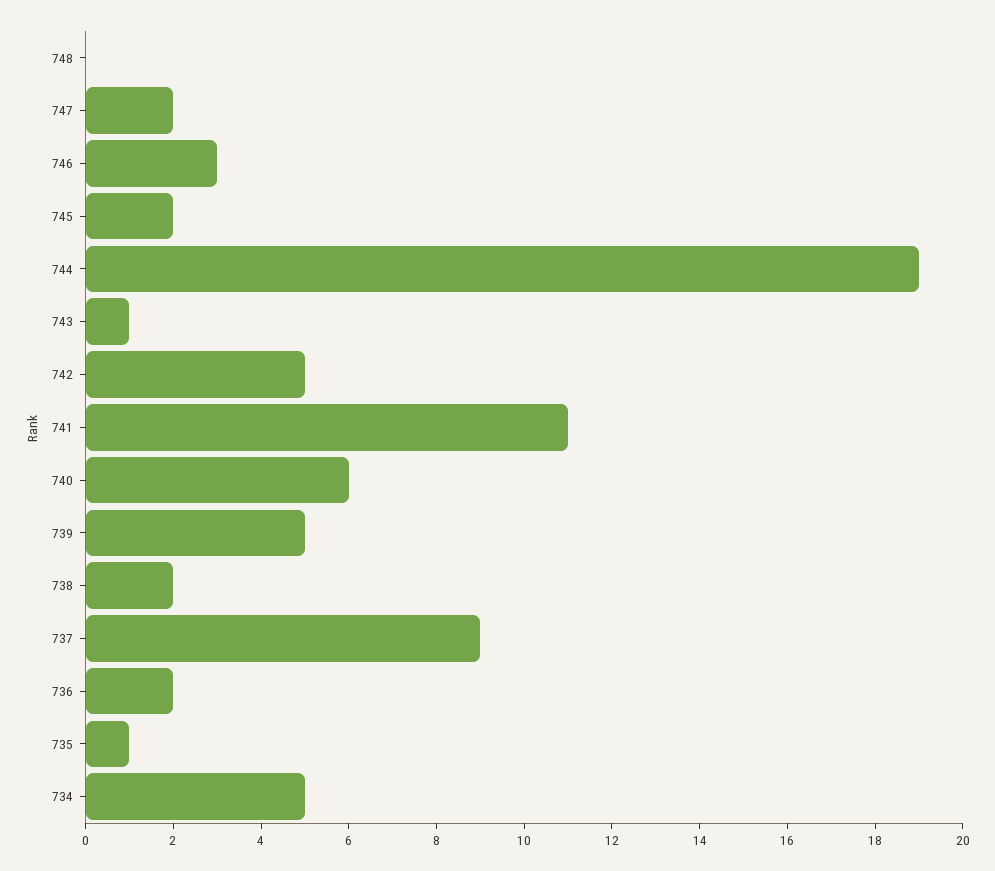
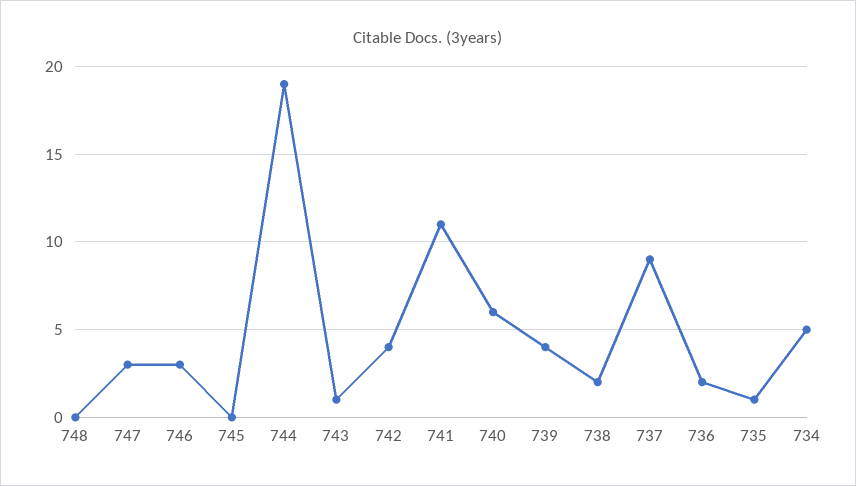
747: 2 -> 3
745: 2 -> 0
742: 5 -> 4
739: 5 -> 4

